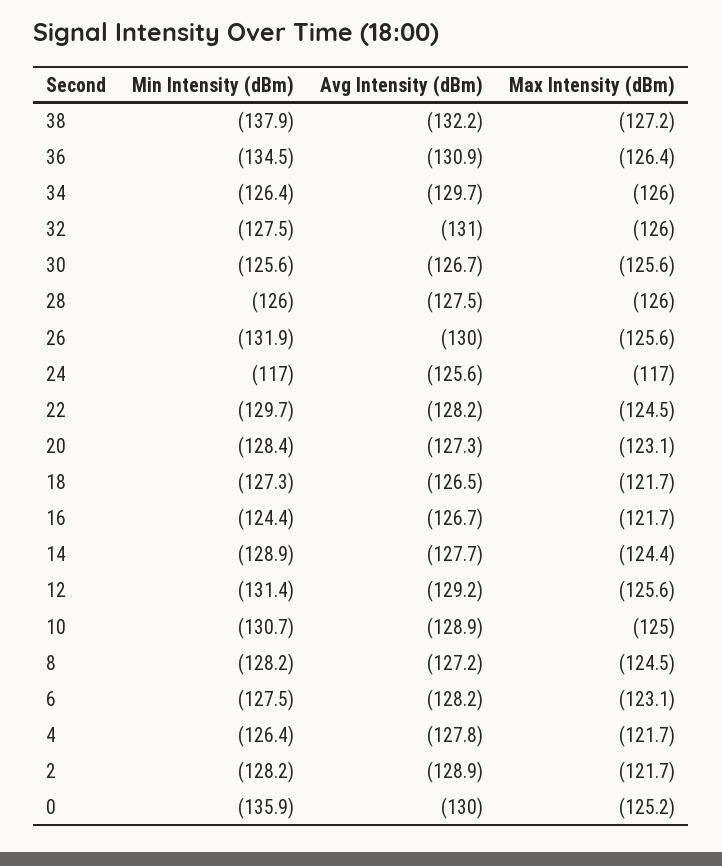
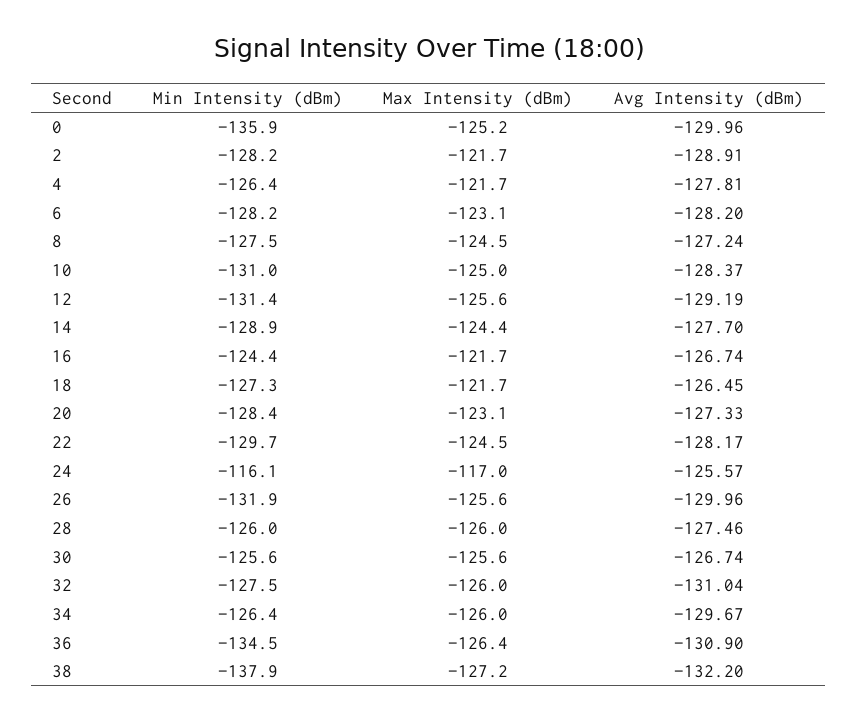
Min Intensity (dBm), 24: -117 -> -116.1
Min Intensity (dBm), 10: -130.7 -> -131
Avg Intensity (dBm), 10: -128.9 -> -128.37
Min Intensity (dBm), 8: -128.2 -> -127.5
Min Intensity (dBm), 6: -127.5 -> -128.2

